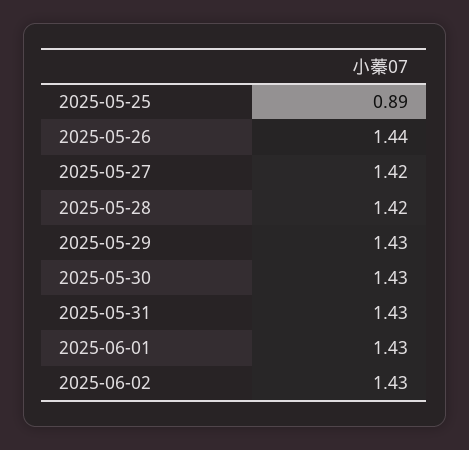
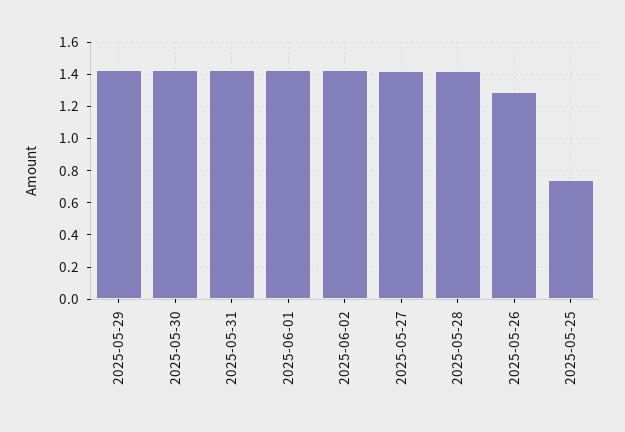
2025-05-25: 0.89 -> 0.75
2025-05-26: 1.44 -> 1.3

